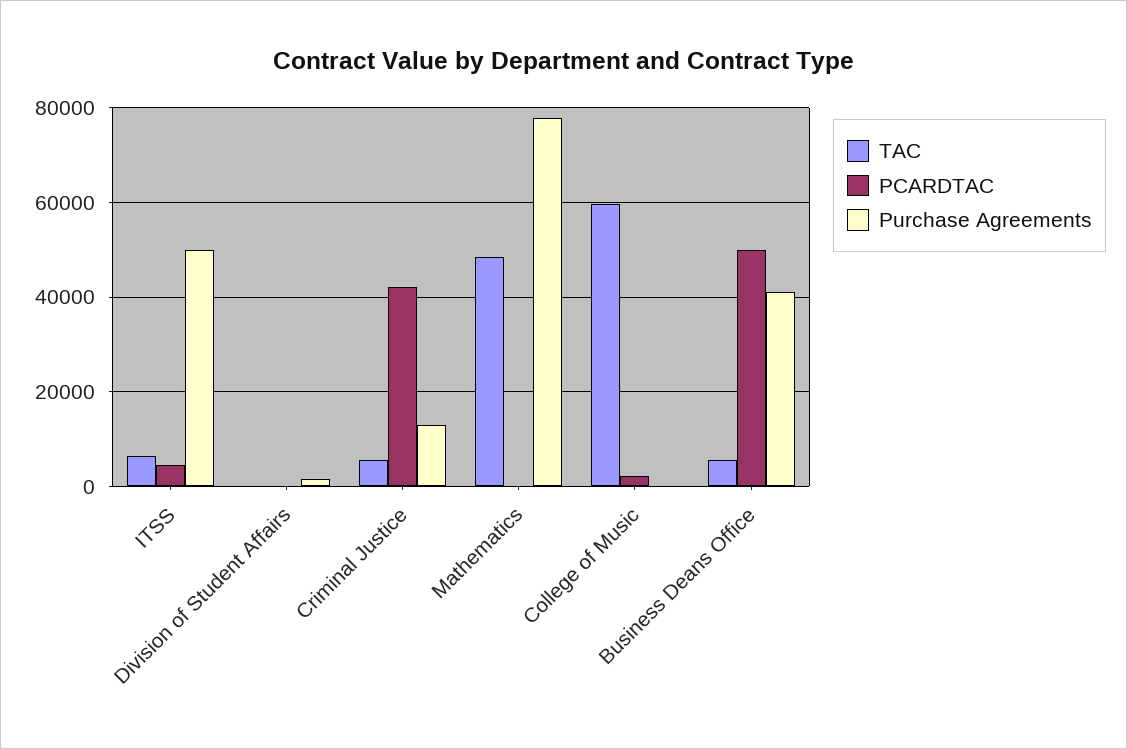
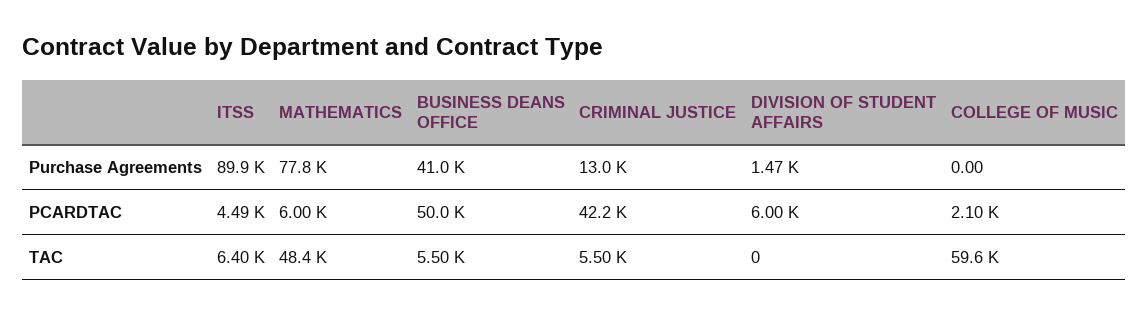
Purchase Agreements, ITSS: 50000 -> 89900
PCARDTAC, Division of Student Affairs: 0 -> 6000
PCARDTAC, Mathematics: 0 -> 6000

